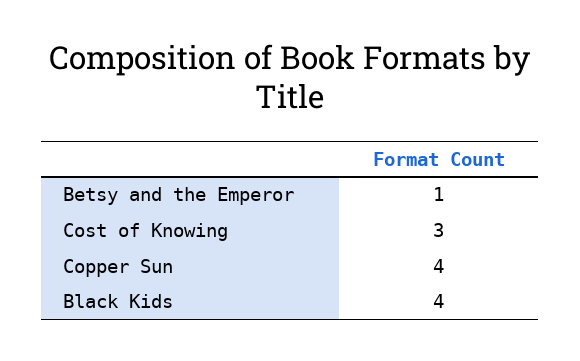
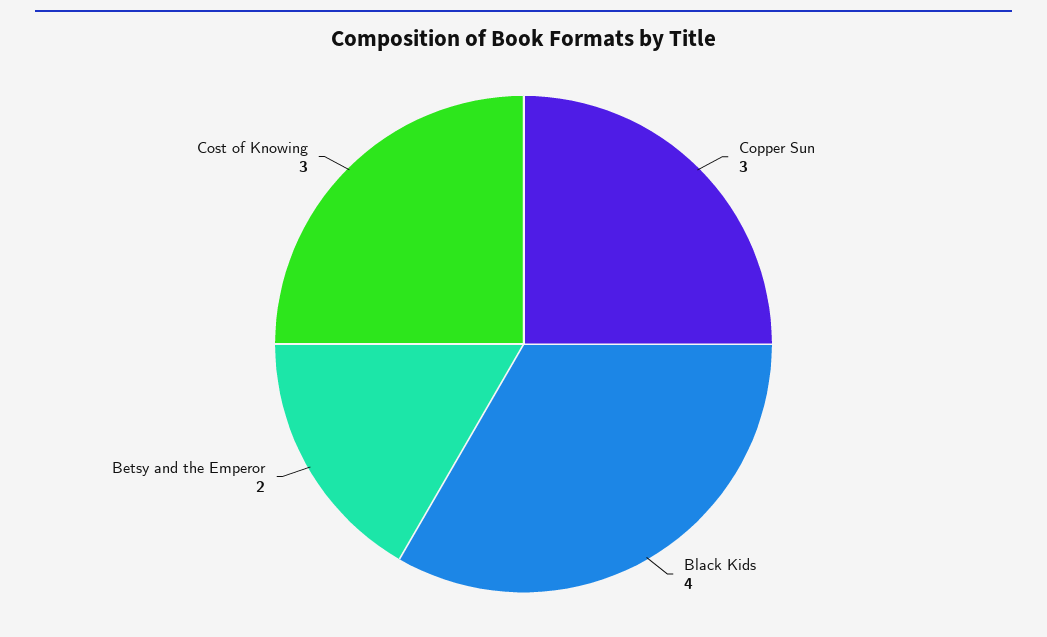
Betsy and the Emperor: 1 -> 2
Copper Sun: 4 -> 3

